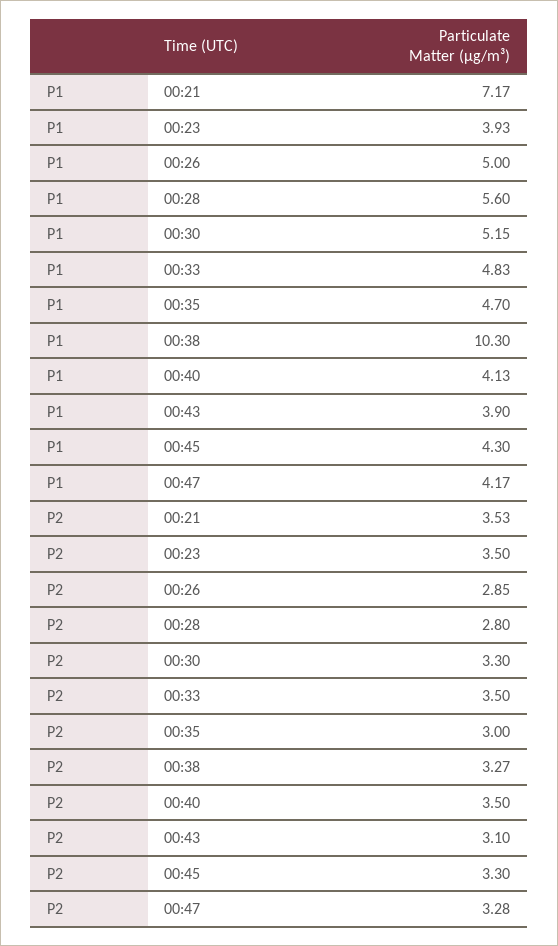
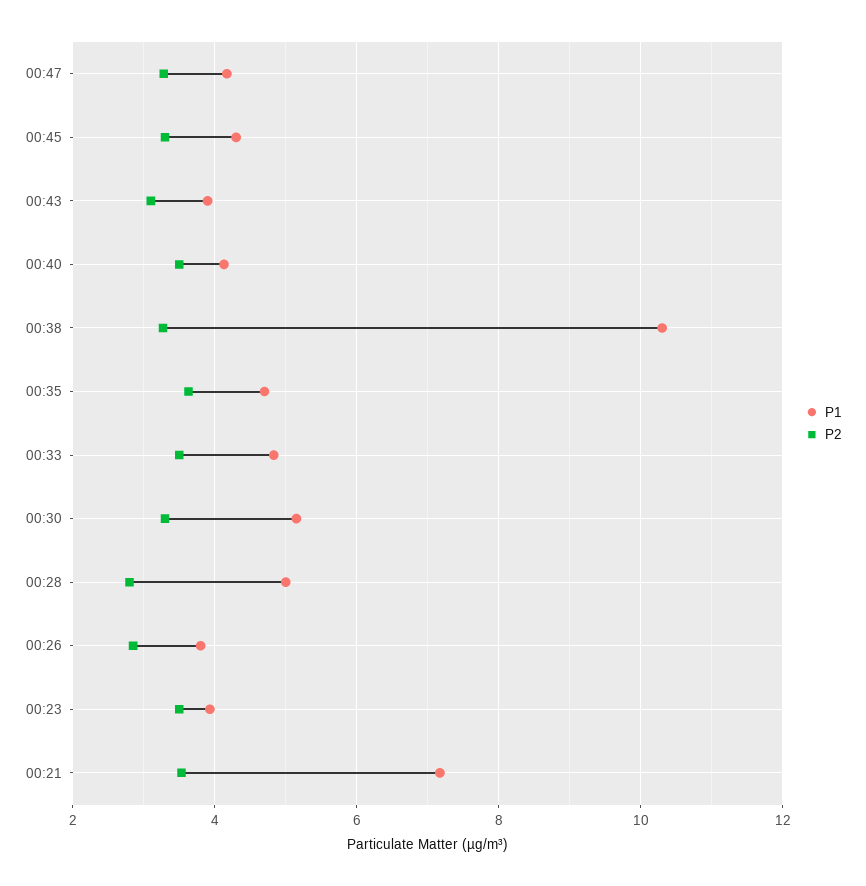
P1, 00:26: 5 -> 3.8
P1, 00:28: 5.6 -> 5
P2, 00:35: 3 -> 3.6

